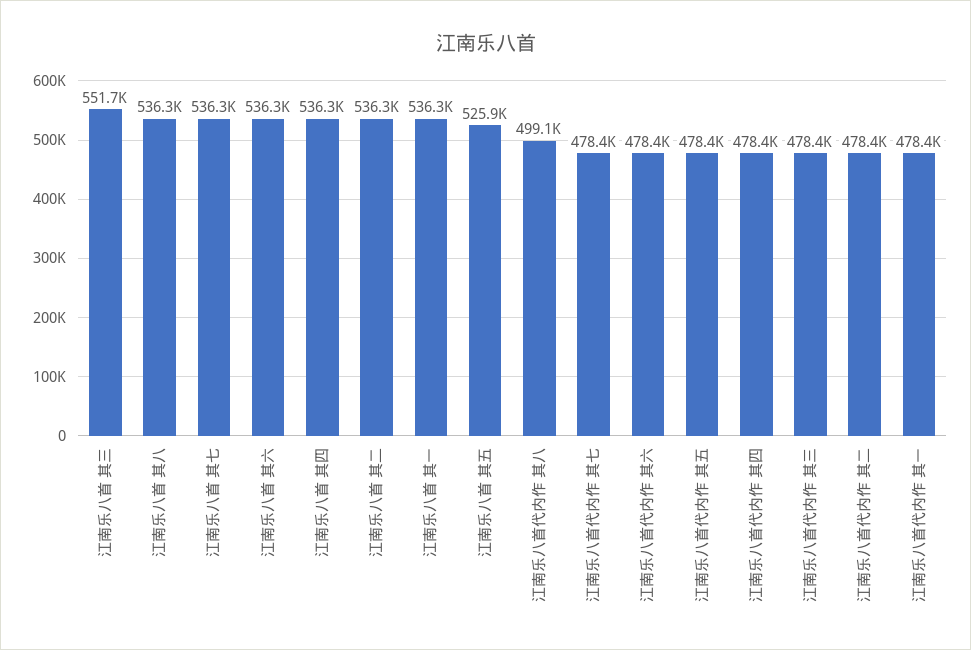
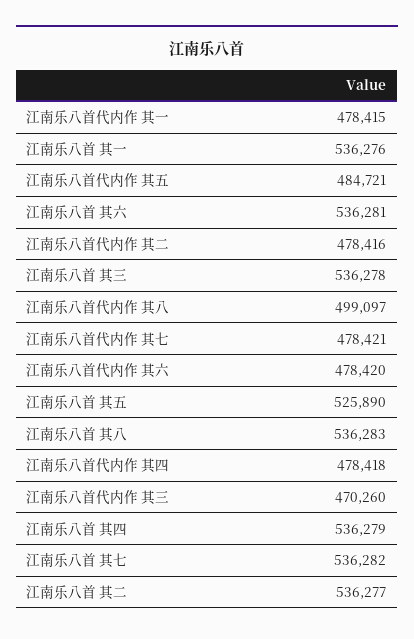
江南乐八首 其三: 551700 -> 536278
江南乐八首代内作 其五: 478400 -> 484721
江南乐八首代内作 其三: 478400 -> 470260

